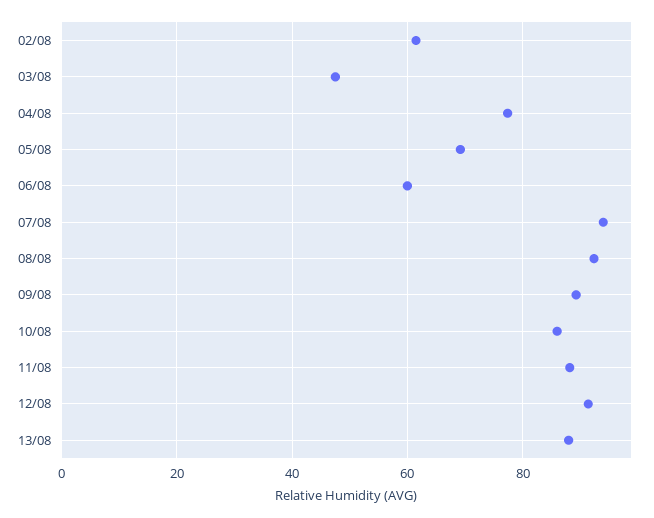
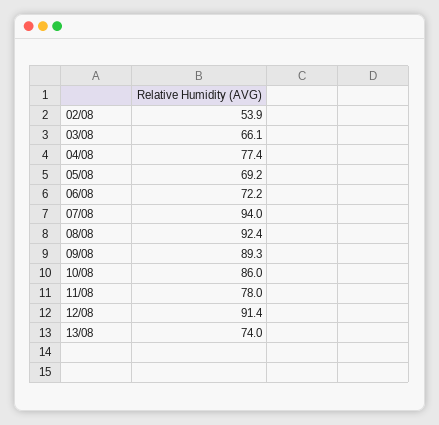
02/08: 62 -> 53.9
03/08: 48 -> 66.1
06/08: 60 -> 72.2
11/08: 88 -> 78
13/08: 88 -> 74

